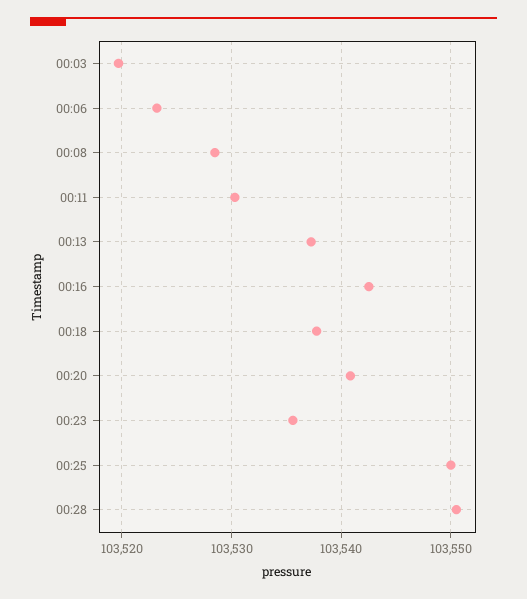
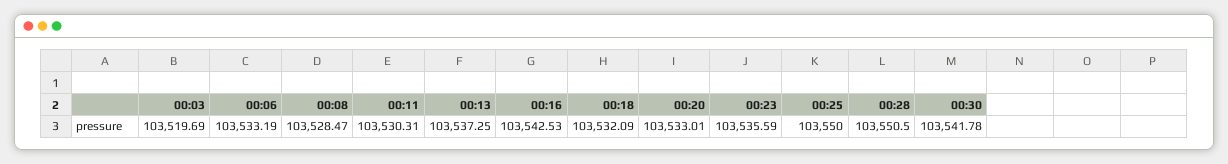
00:06: 103523 -> 103533.19
00:18: 103538 -> 103532.09
00:20: 103541 -> 103533.01
00:30: none -> 103541.78

